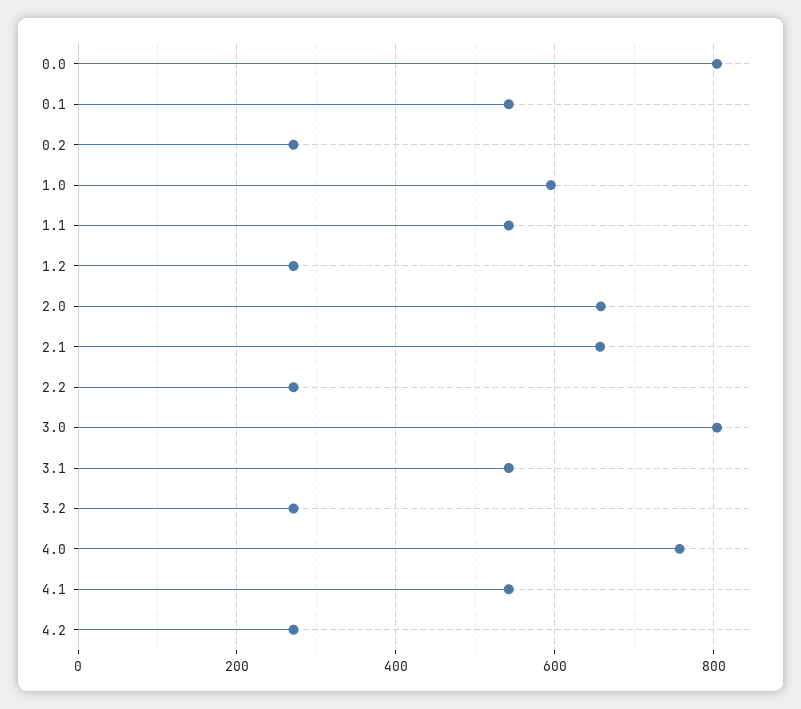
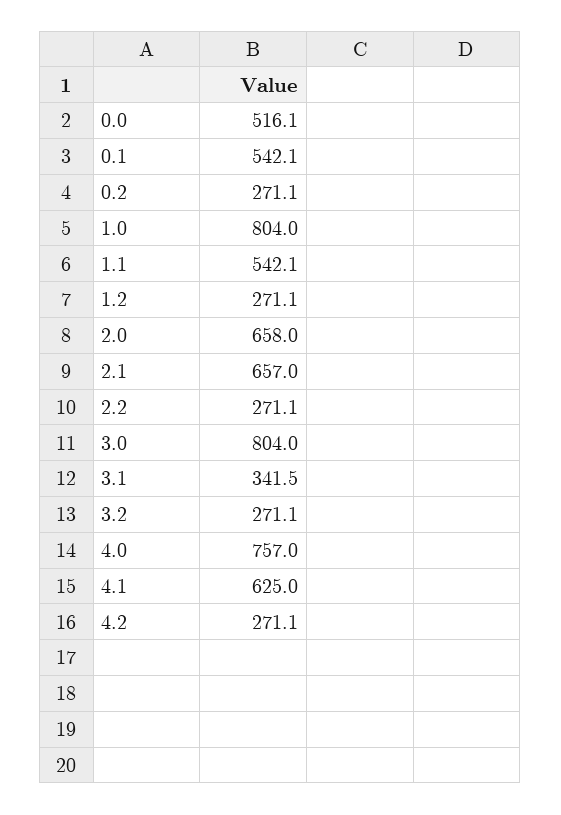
0.0: 800 -> 516.1
1.0: 600 -> 804
3.1: 540 -> 341.5
4.1: 540 -> 625

